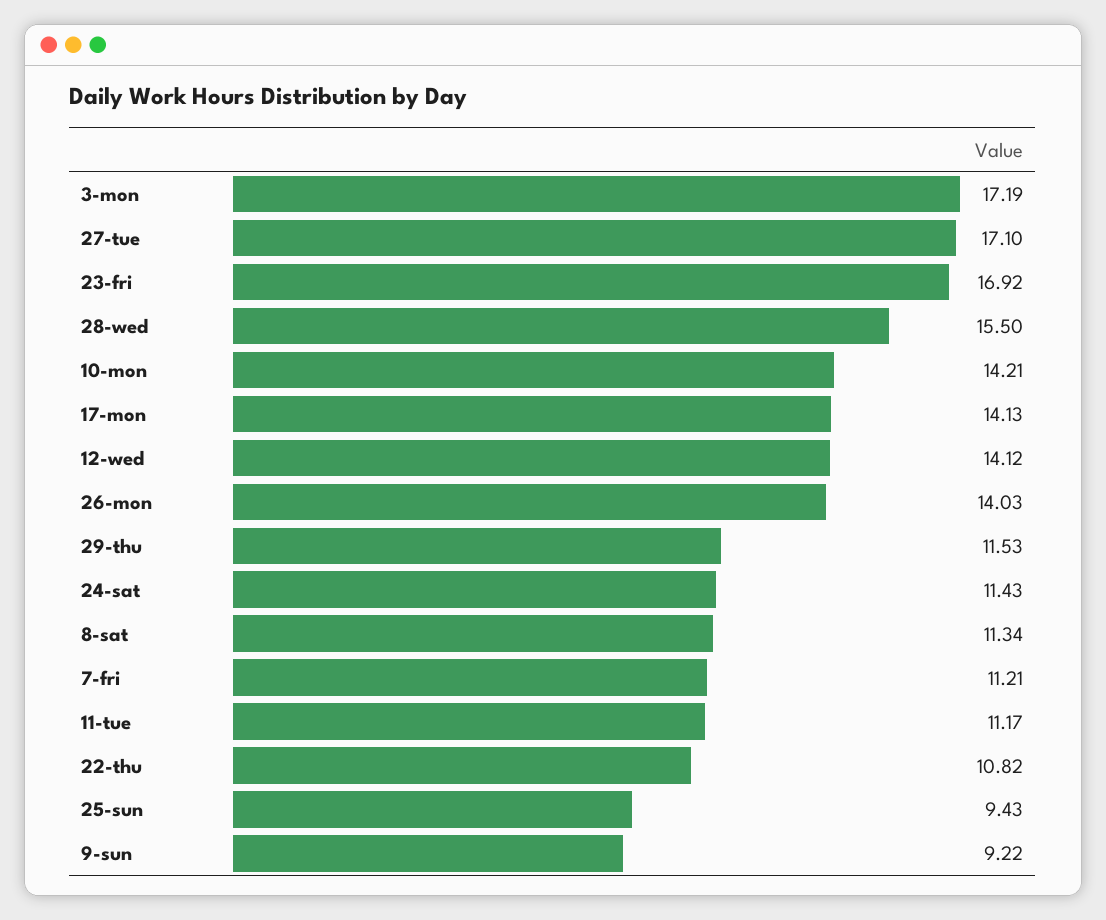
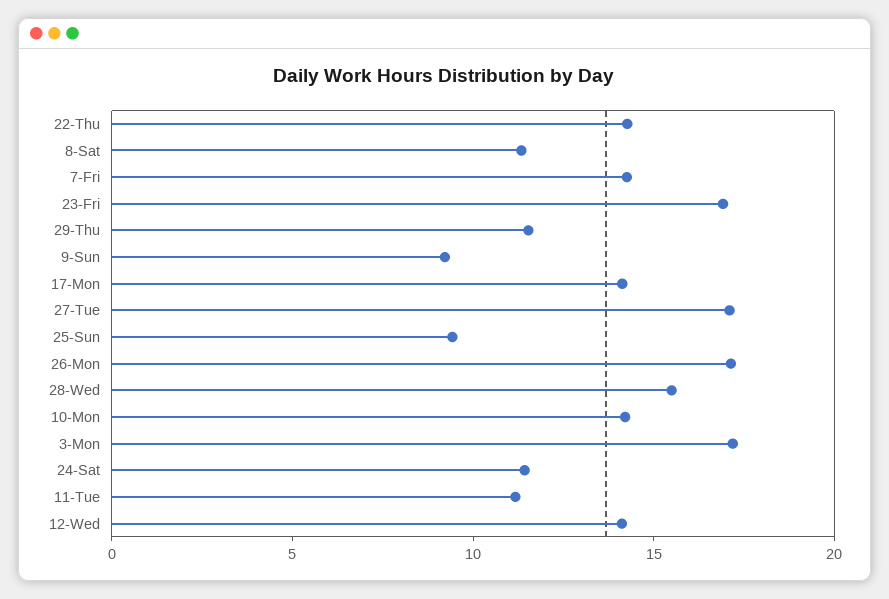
26-mon: 14.03 -> 17
7-fri: 11.21 -> 14
22-thu: 10.82 -> 14

